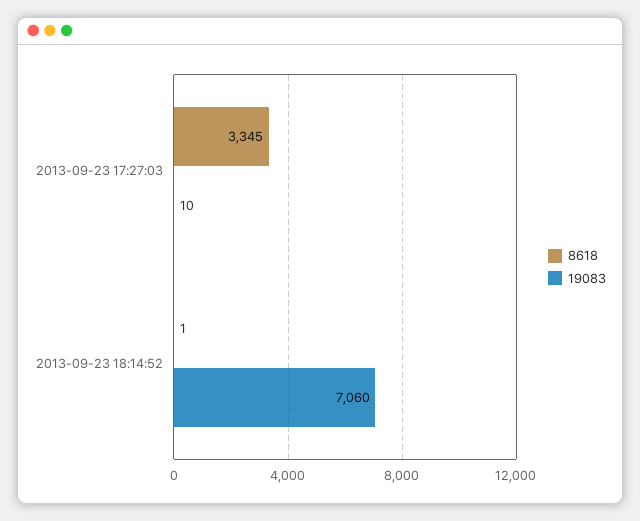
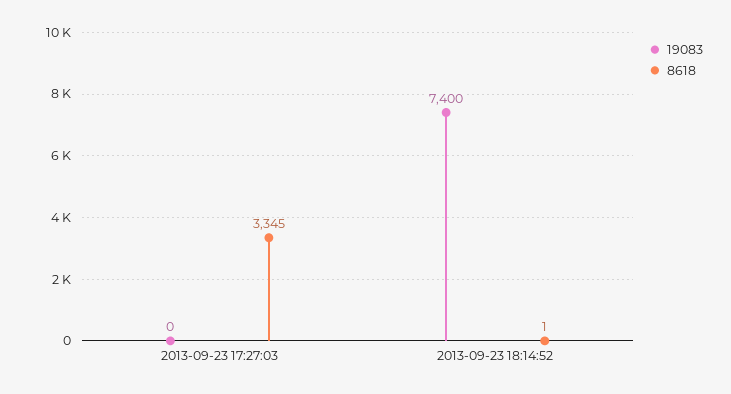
19083, 2013-09-23 17:27:03: 10 -> 0
19083, 2013-09-23 18:14:52: 7060 -> 7400

